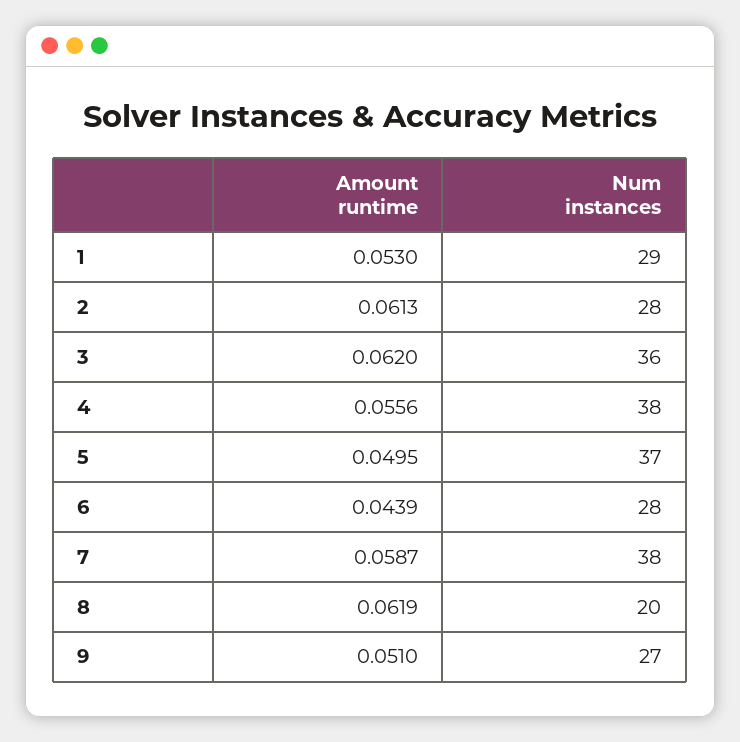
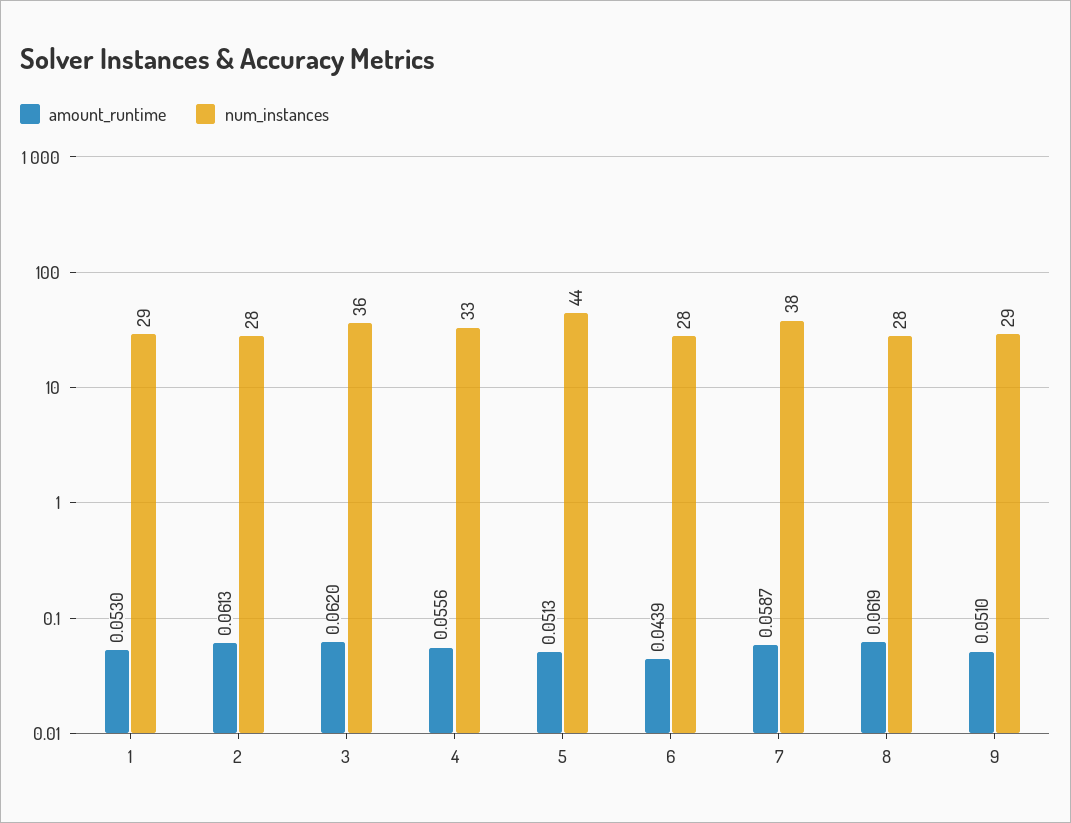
Num instances, 4: 38 -> 33
Amount runtime, 5: 0.0495 -> 0.0513
Num instances, 5: 37 -> 44
Num instances, 8: 20 -> 28
Num instances, 9: 27 -> 29

